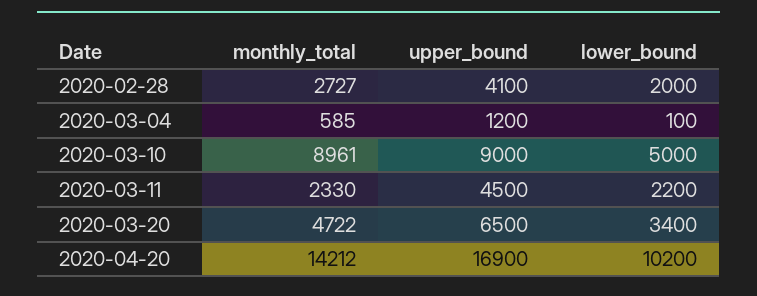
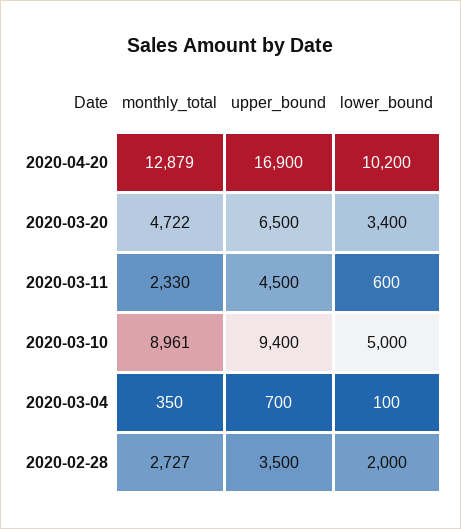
upper_bound, 2020-02-28: 4100 -> 3500
monthly_total, 2020-03-04: 585 -> 350
upper_bound, 2020-03-04: 1200 -> 700
upper_bound, 2020-03-10: 9000 -> 9400
lower_bound, 2020-03-11: 2200 -> 600
monthly_total, 2020-04-20: 14212 -> 12879

